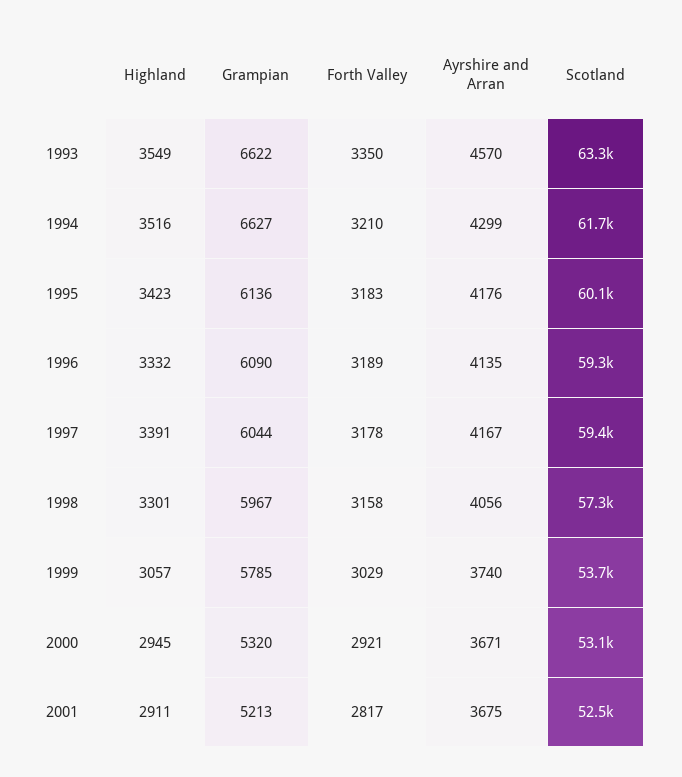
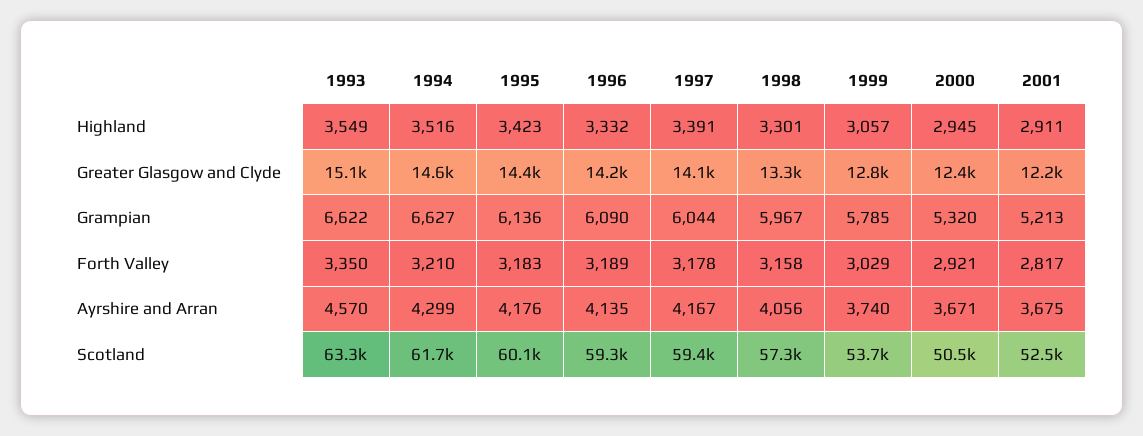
Scotland, 2000: 53100 -> 50500
Greater Glasgow and Clyde, 1993: none -> 15100
Greater Glasgow and Clyde, 1994: none -> 14600
Greater Glasgow and Clyde, 1995: none -> 14400
Greater Glasgow and Clyde, 1996: none -> 14200
Greater Glasgow and Clyde, 1997: none -> 14100
Greater Glasgow and Clyde, 1998: none -> 13300
Greater Glasgow and Clyde, 1999: none -> 12800
Greater Glasgow and Clyde, 2000: none -> 12400
Greater Glasgow and Clyde, 2001: none -> 12200

